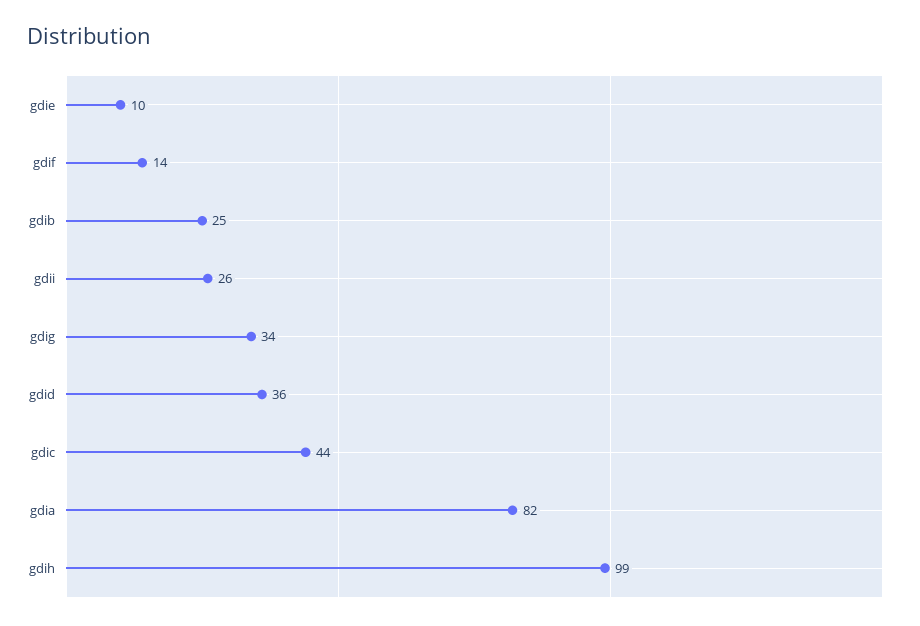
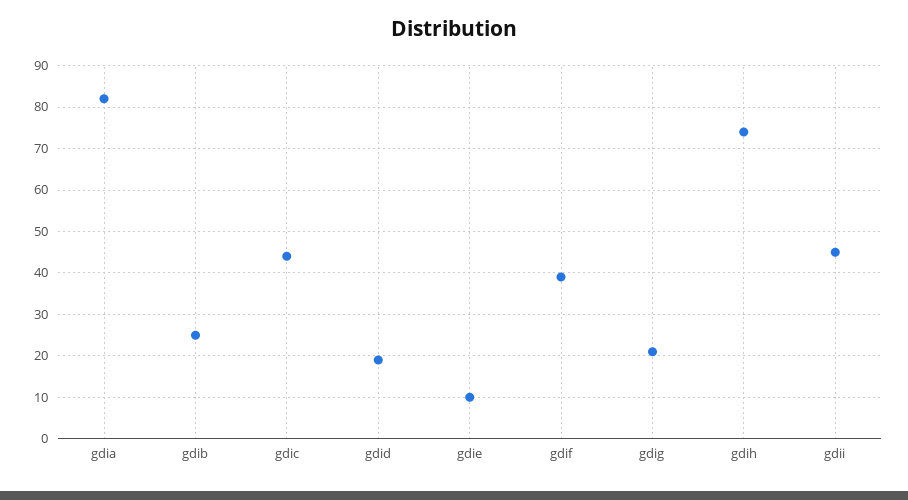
gdif: 14 -> 40
gdii: 26 -> 45
gdig: 34 -> 20
gdid: 36 -> 20
gdih: 99 -> 75

